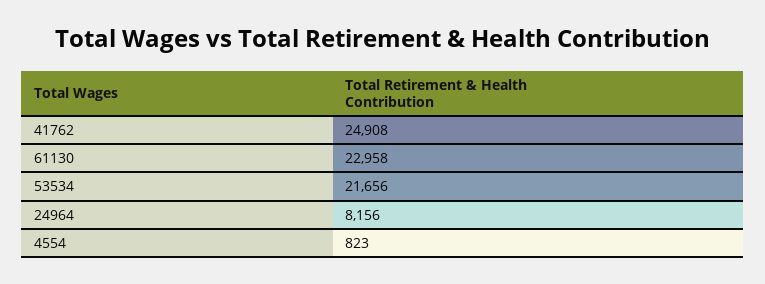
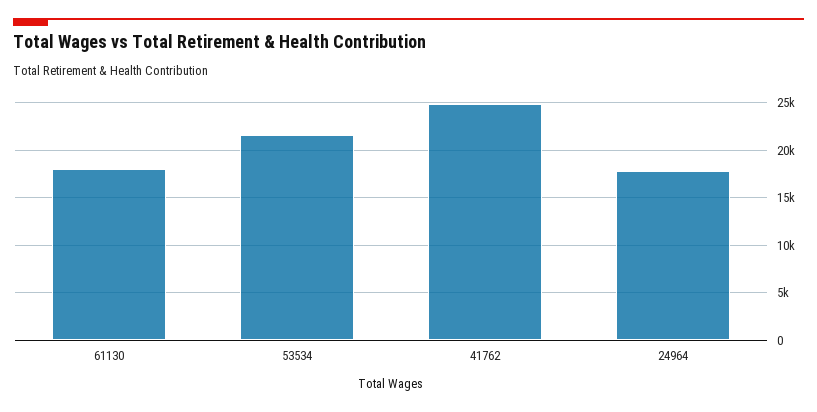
61130: 22958 -> 18000
24964: 8156 -> 18000
4554: 823 -> none

